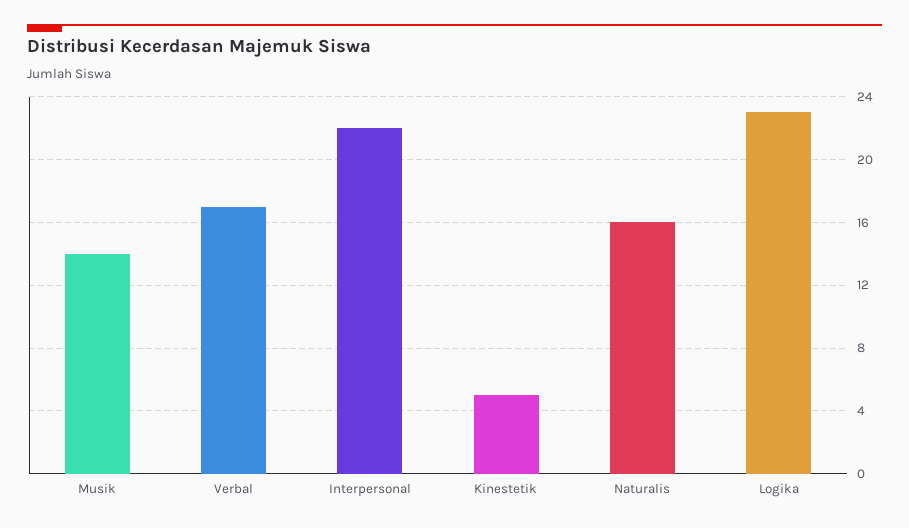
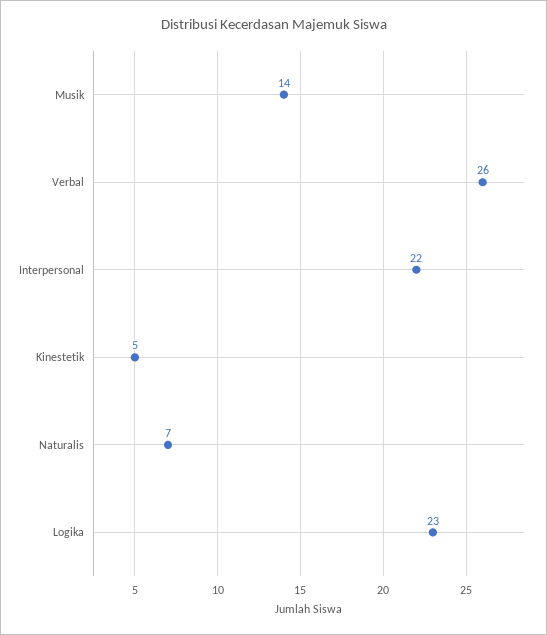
Verbal: 17 -> 26
Naturalis: 16 -> 7

